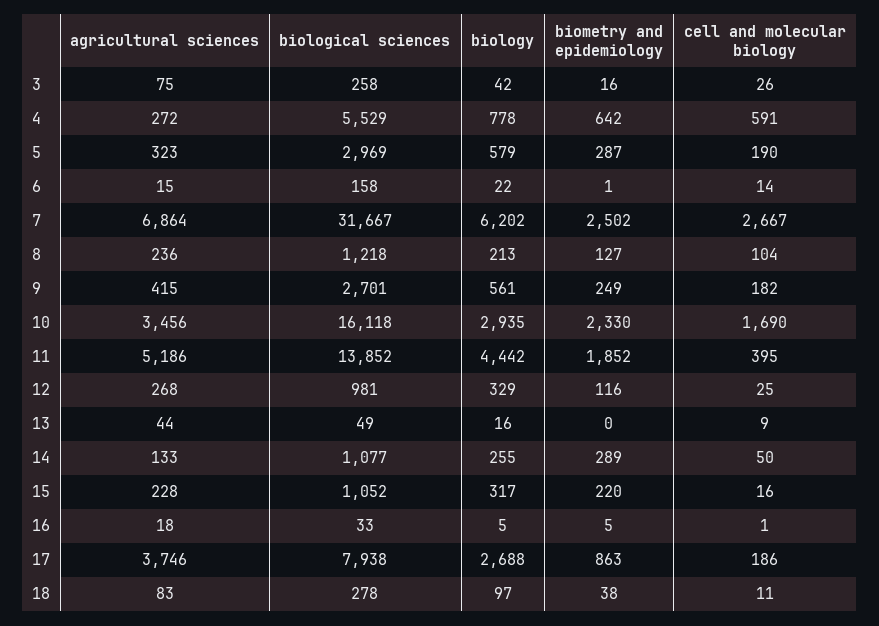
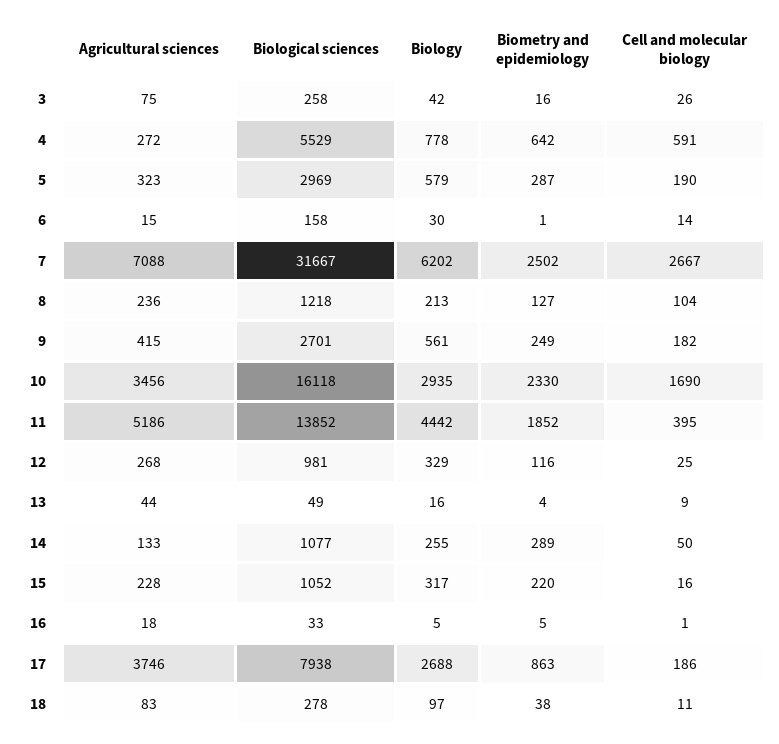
biology, 6: 22 -> 30
agricultural sciences, 7: 6864 -> 7088
biometry and epidemiology, 13: 0 -> 4

